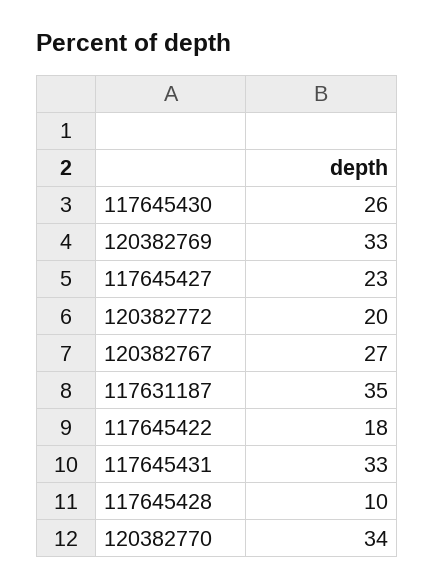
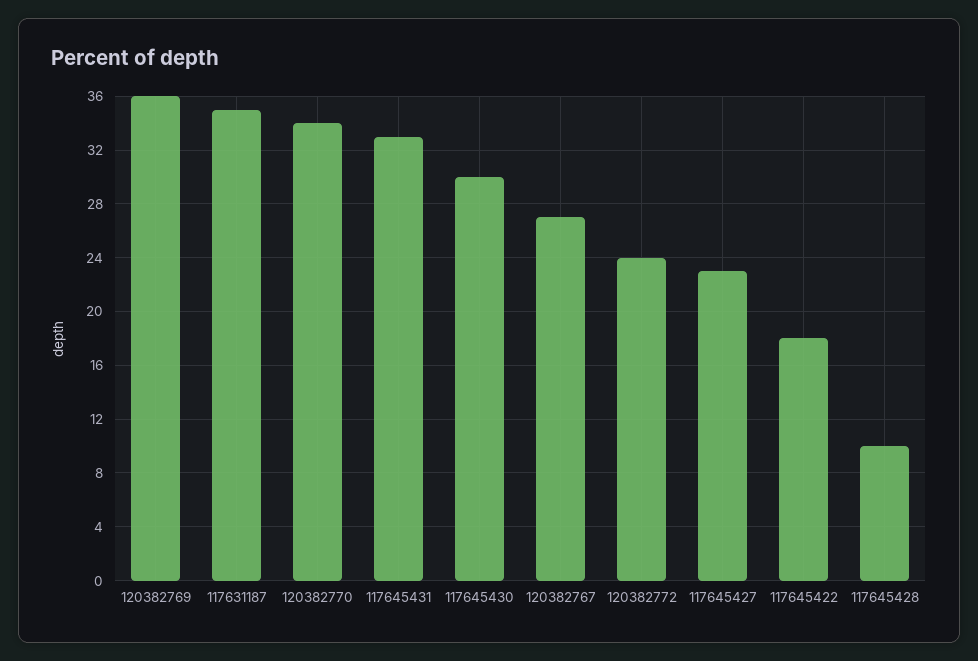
117645430: 26 -> 30
120382769: 33 -> 36
120382772: 20 -> 24

